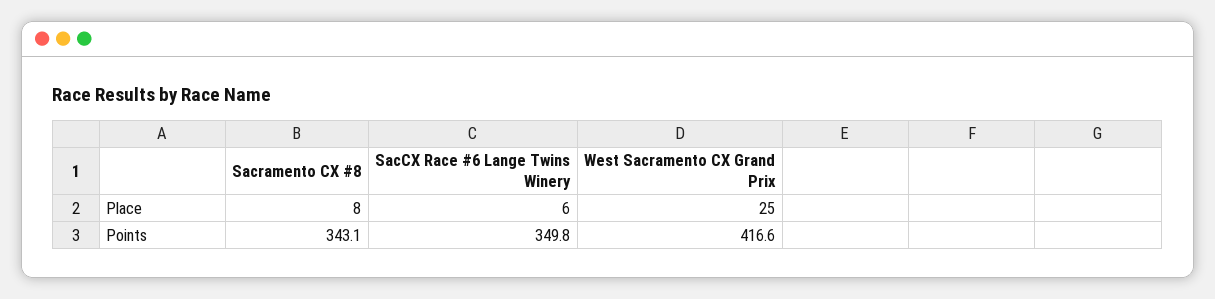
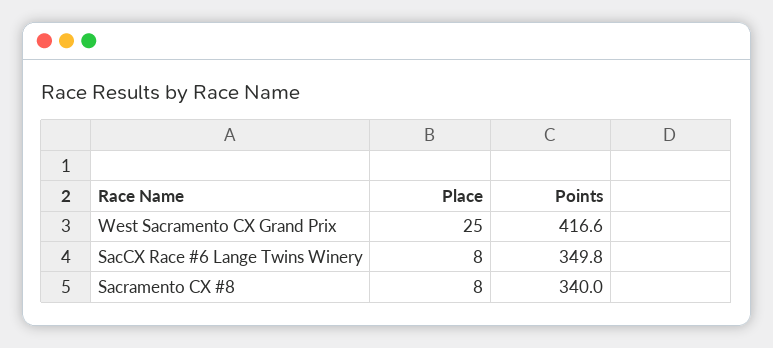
SacCX Race #6 Lange Twins Winery, Place: 6 -> 8
Sacramento CX #8, Points: 343.1 -> 340

